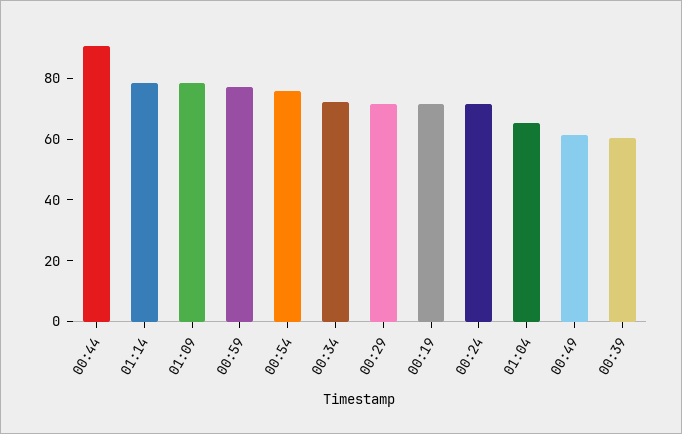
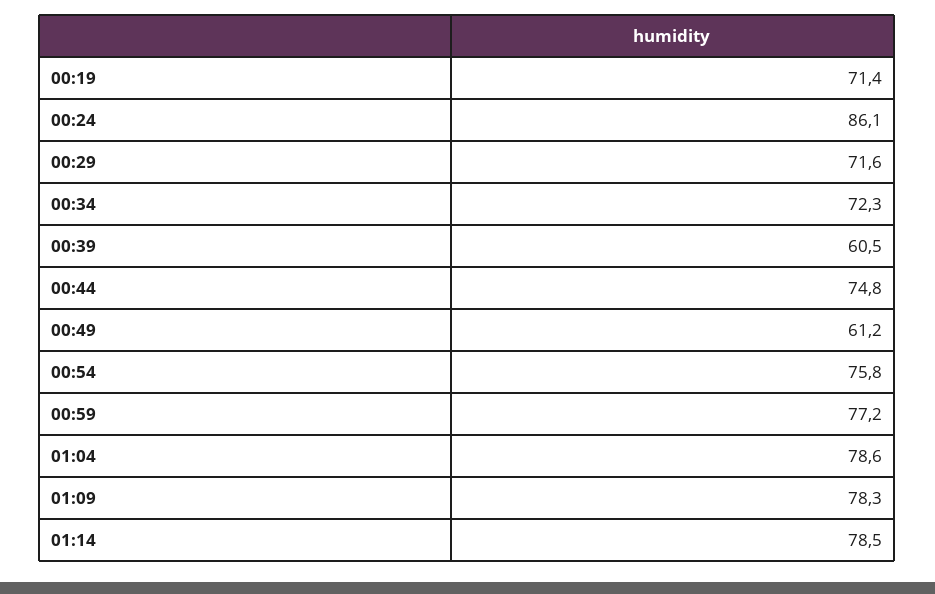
00:44: 90 -> 74.8
00:24: 70 -> 86.1
01:04: 65 -> 78.6

